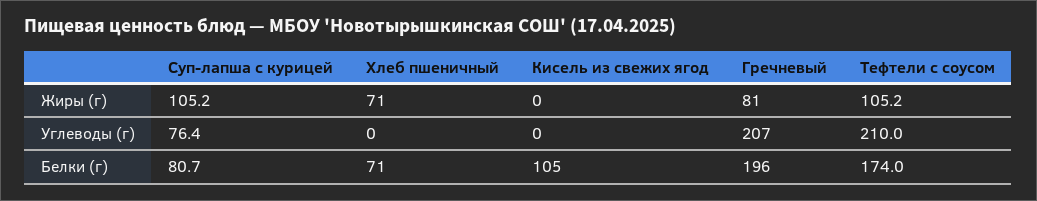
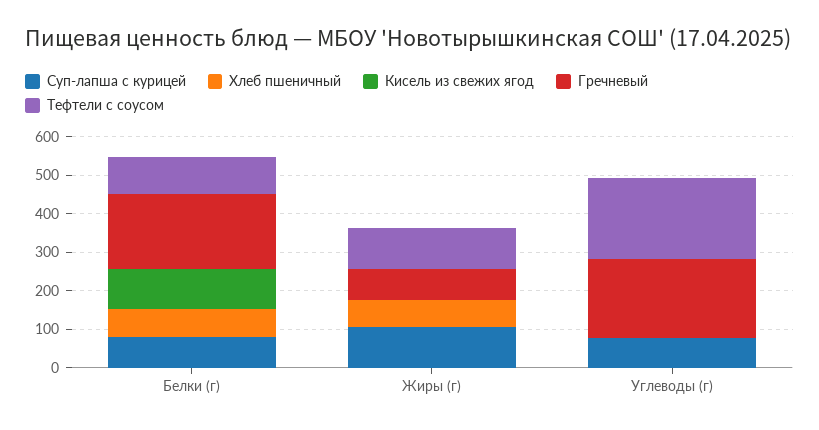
Тефтели с соусом, Белки (г): 174 -> 100

